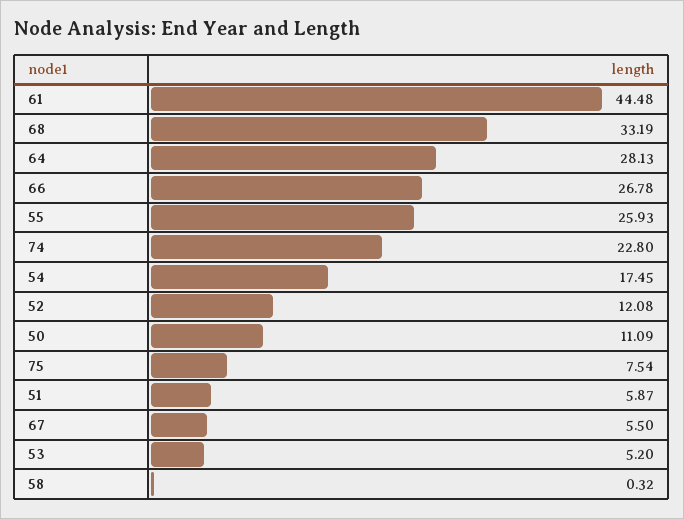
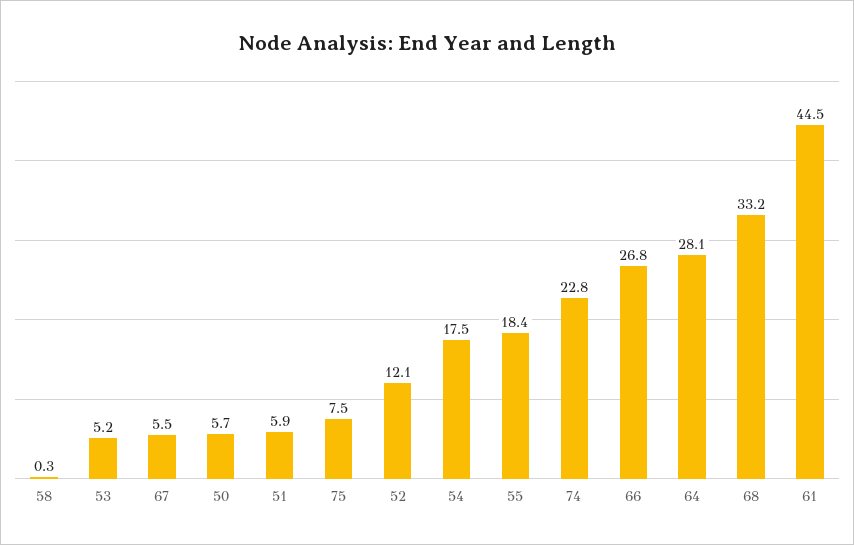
55: 25.93 -> 18.4
50: 11.09 -> 5.7

